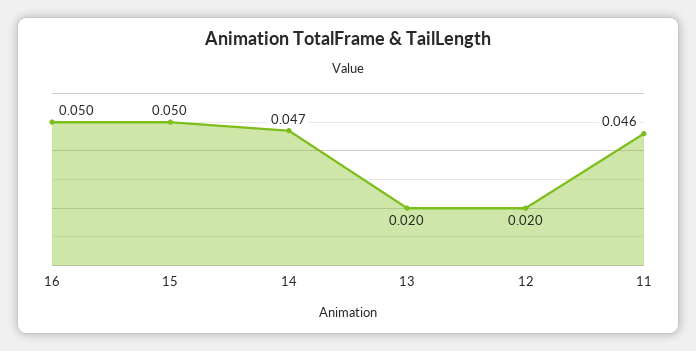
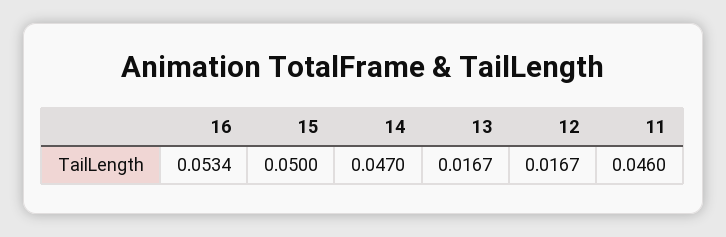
16: 0.05 -> 0.0534
13: 0.02 -> 0.0167
12: 0.02 -> 0.0167

